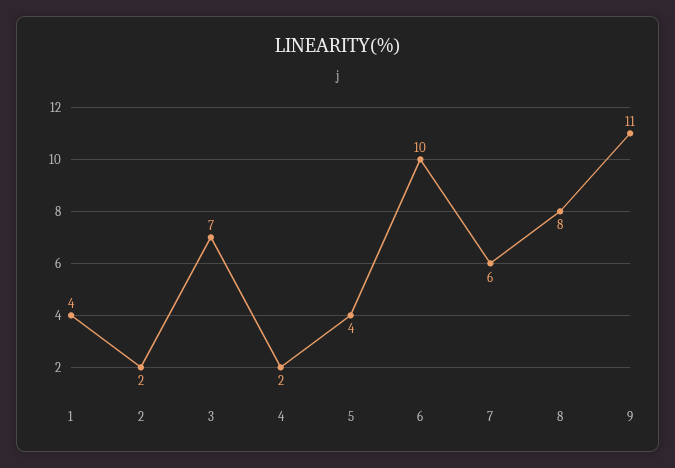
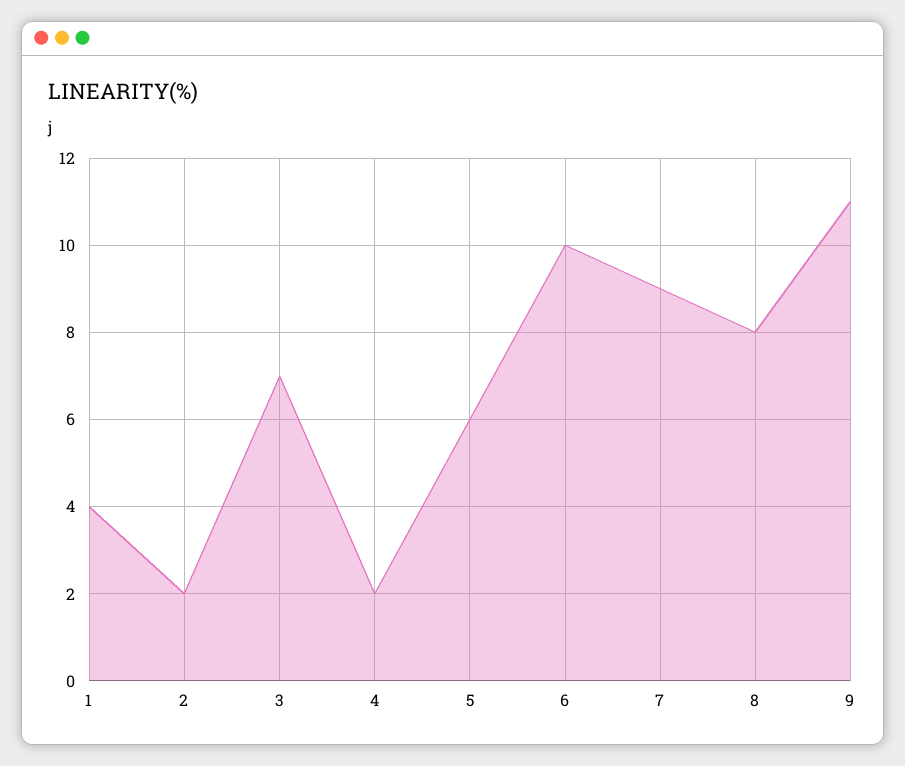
5: 4 -> 6
7: 6 -> 9

